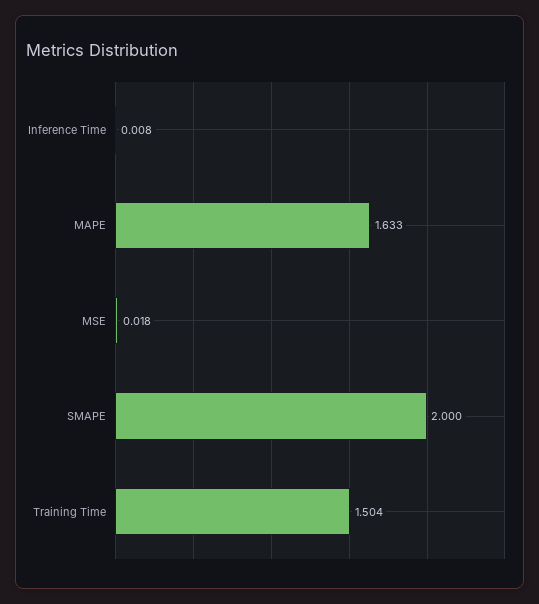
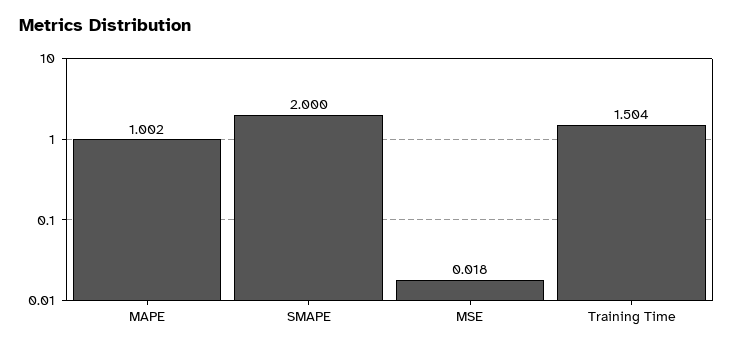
Inference Time: 0.008 -> none
MAPE: 1.633 -> 1.002

